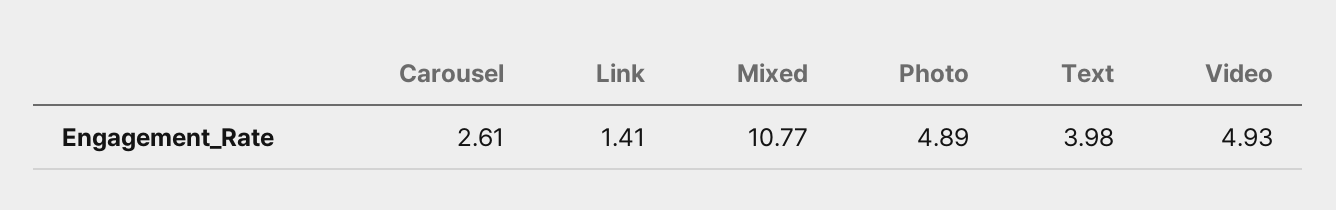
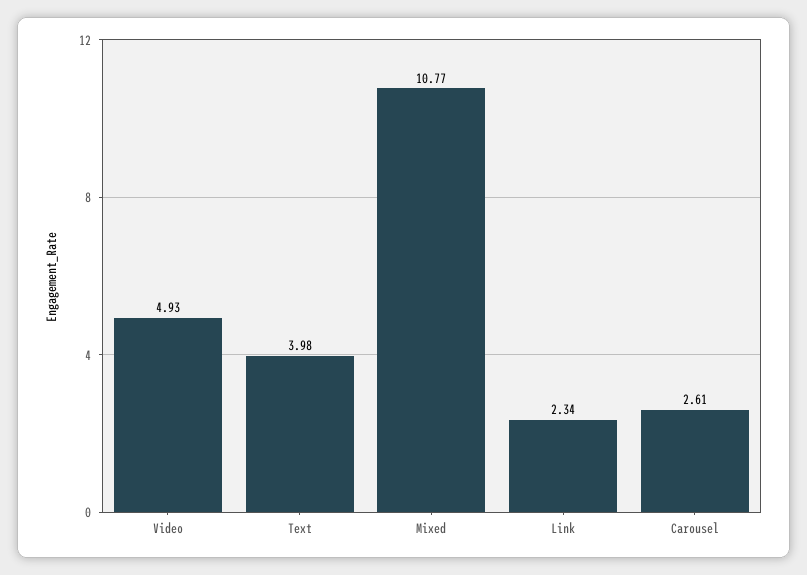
Link: 1.41 -> 2.34
Photo: 4.89 -> none

